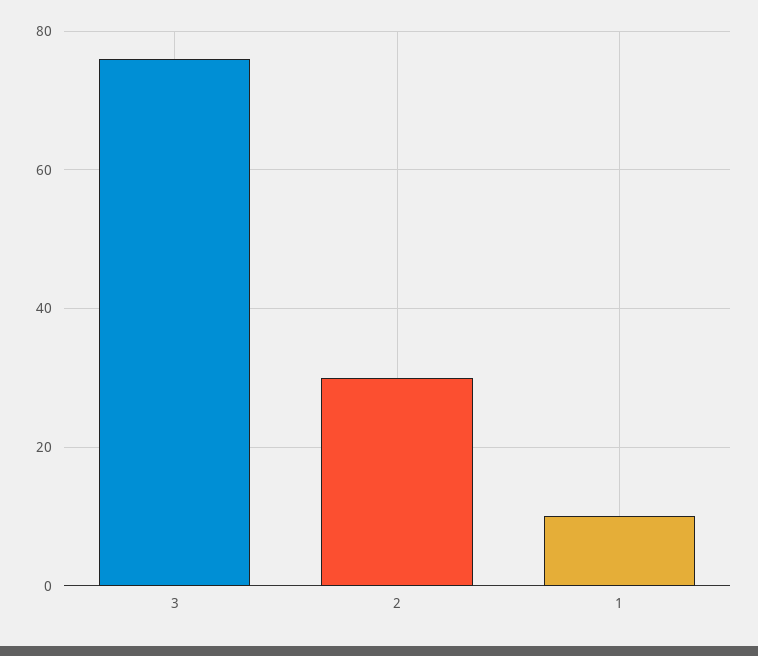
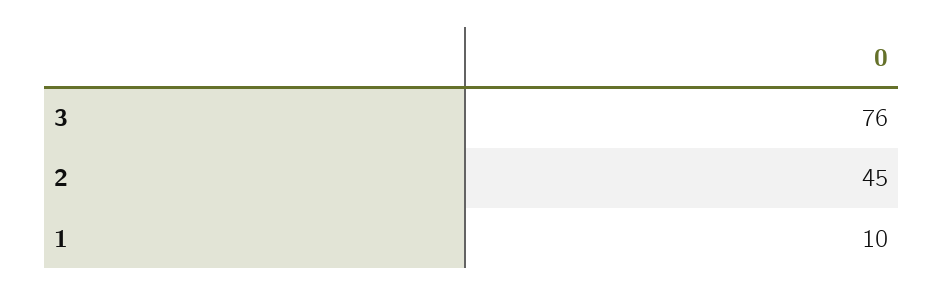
2: 30 -> 45

